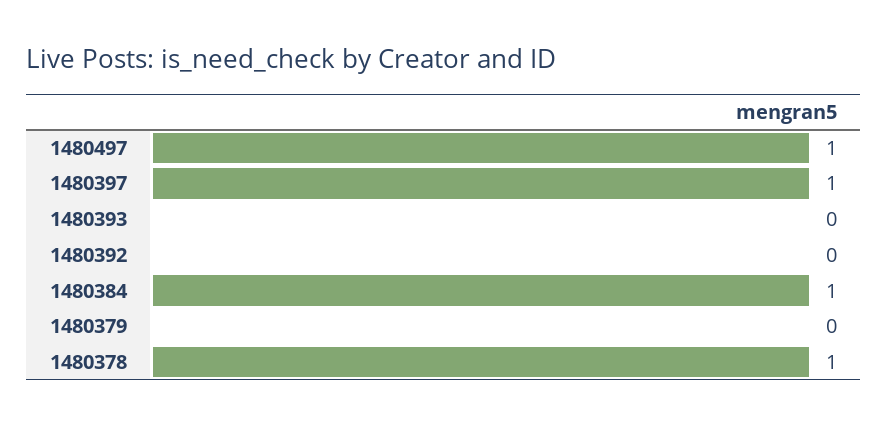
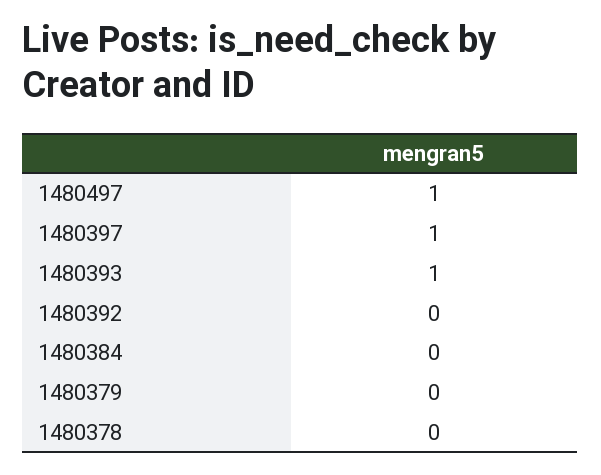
1480393: 0 -> 1
1480384: 1 -> 0
1480378: 1 -> 0

